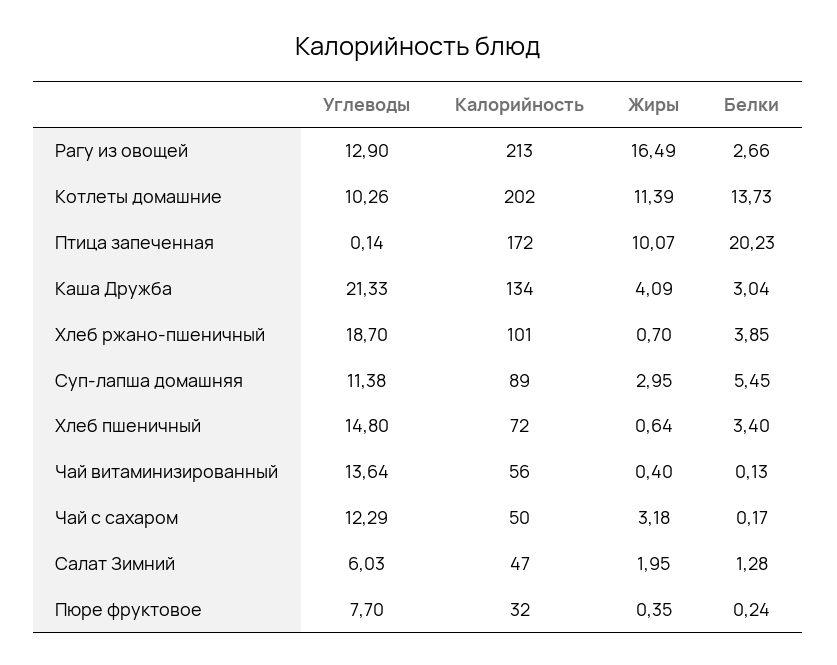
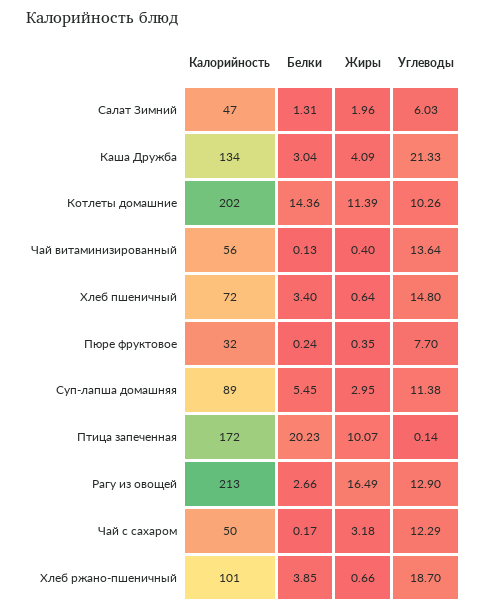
Белки, Котлеты домашние: 13.73 -> 14.36
Жиры, Хлеб ржано-пшеничный: 0.7 -> 0.66
Жиры, Салат Зимний: 1.95 -> 1.96
Белки, Салат Зимний: 1.28 -> 1.31

